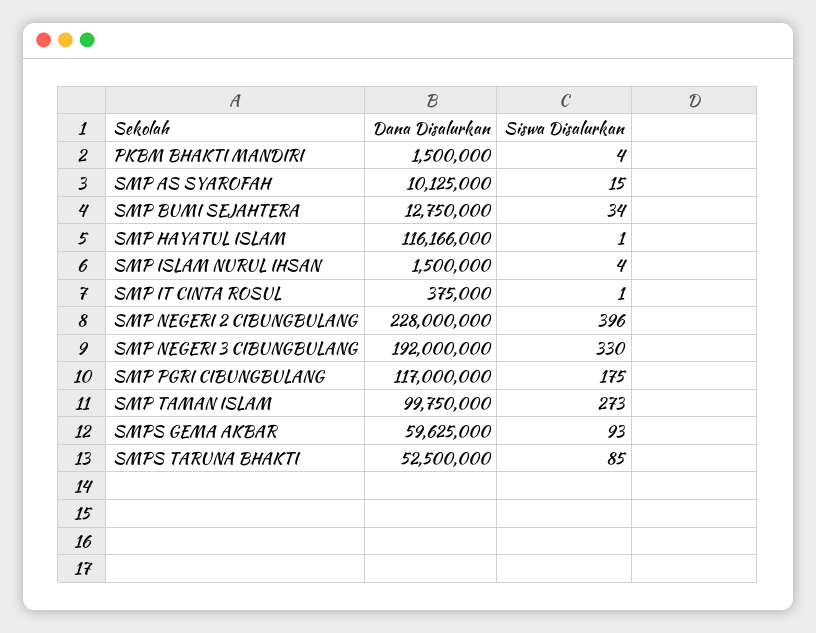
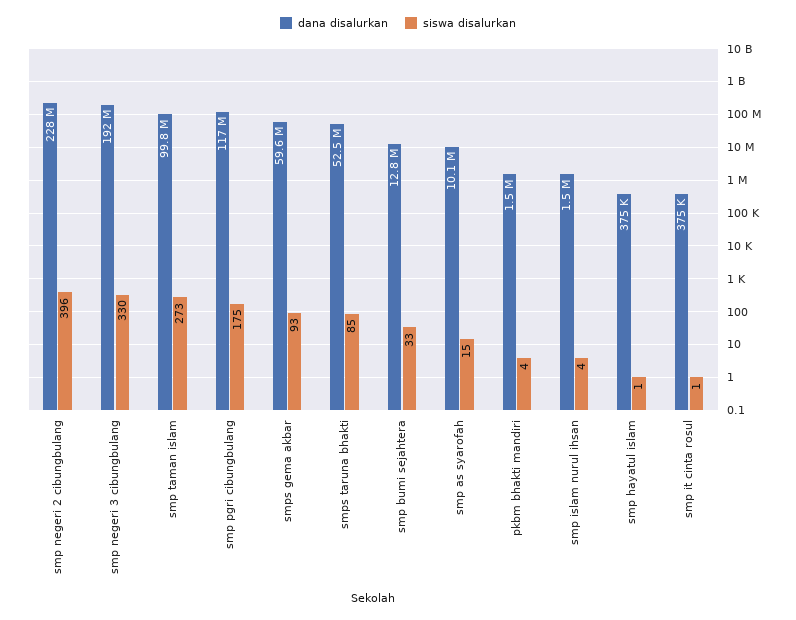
Siswa Disalurkan, SMP BUMI SEJAHTERA: 34 -> 33
Dana Disalurkan, SMP HAYATUL ISLAM: 116166000 -> 375000

